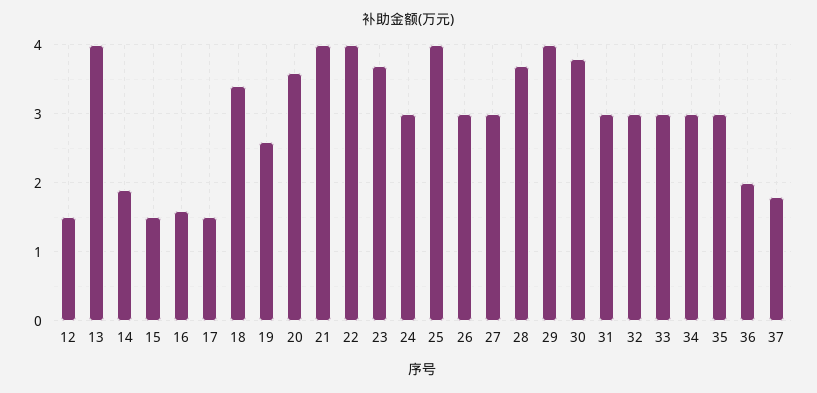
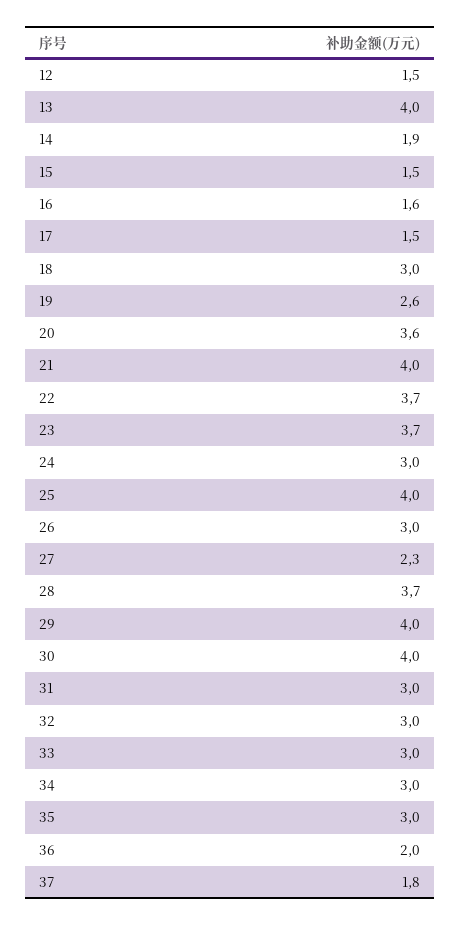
18: 3.4 -> 3
22: 4 -> 3.7
27: 3 -> 2.3
30: 3.8 -> 4

